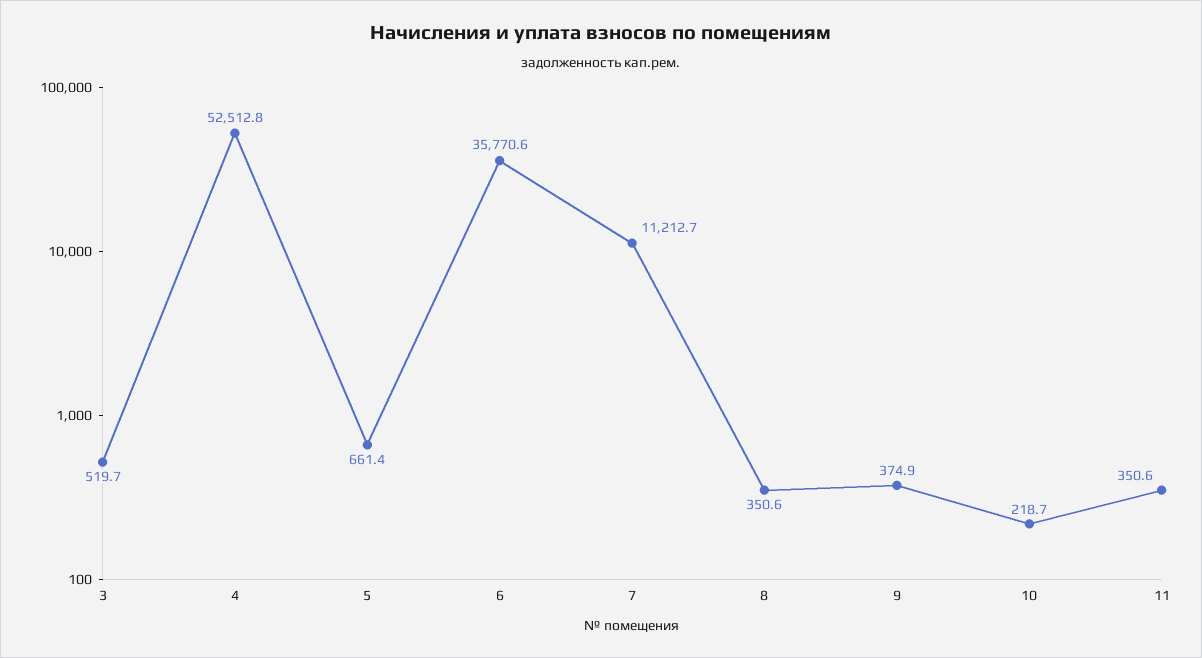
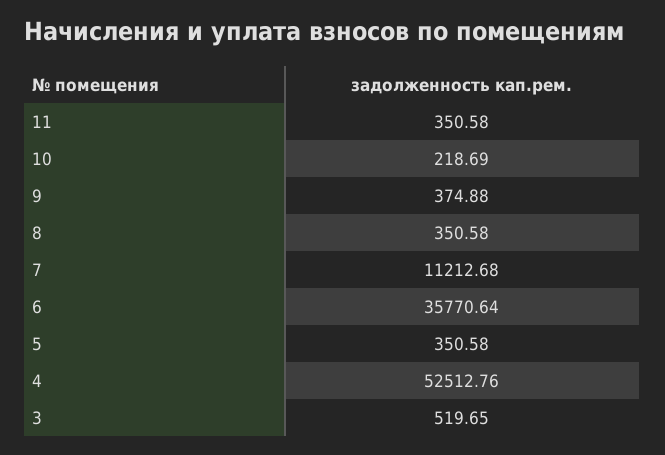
5: 661.4 -> 350.58

